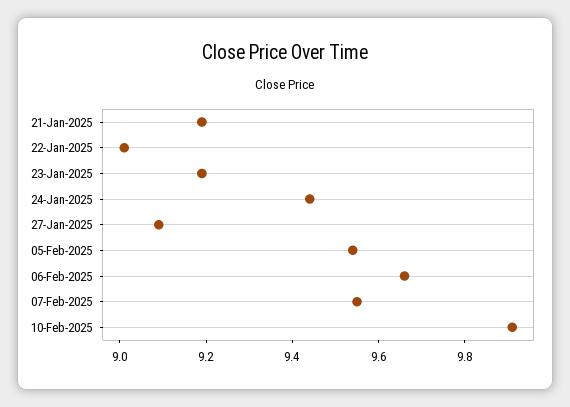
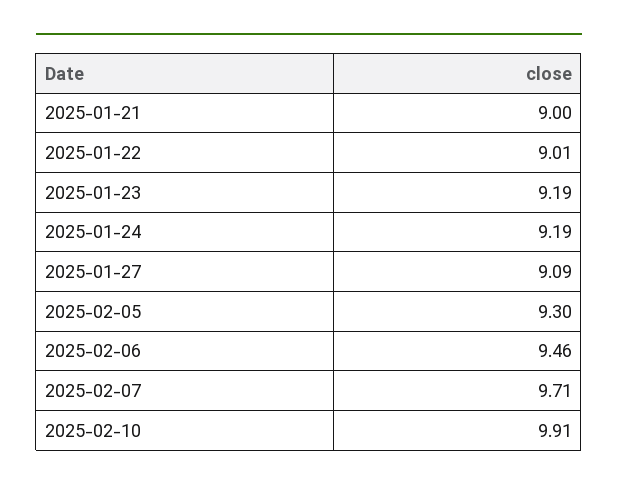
21-Jan-2025: 9.2 -> 9
24-Jan-2025: 9.45 -> 9.19
05-Feb-2025: 9.55 -> 9.3
06-Feb-2025: 9.65 -> 9.46
07-Feb-2025: 9.55 -> 9.71

